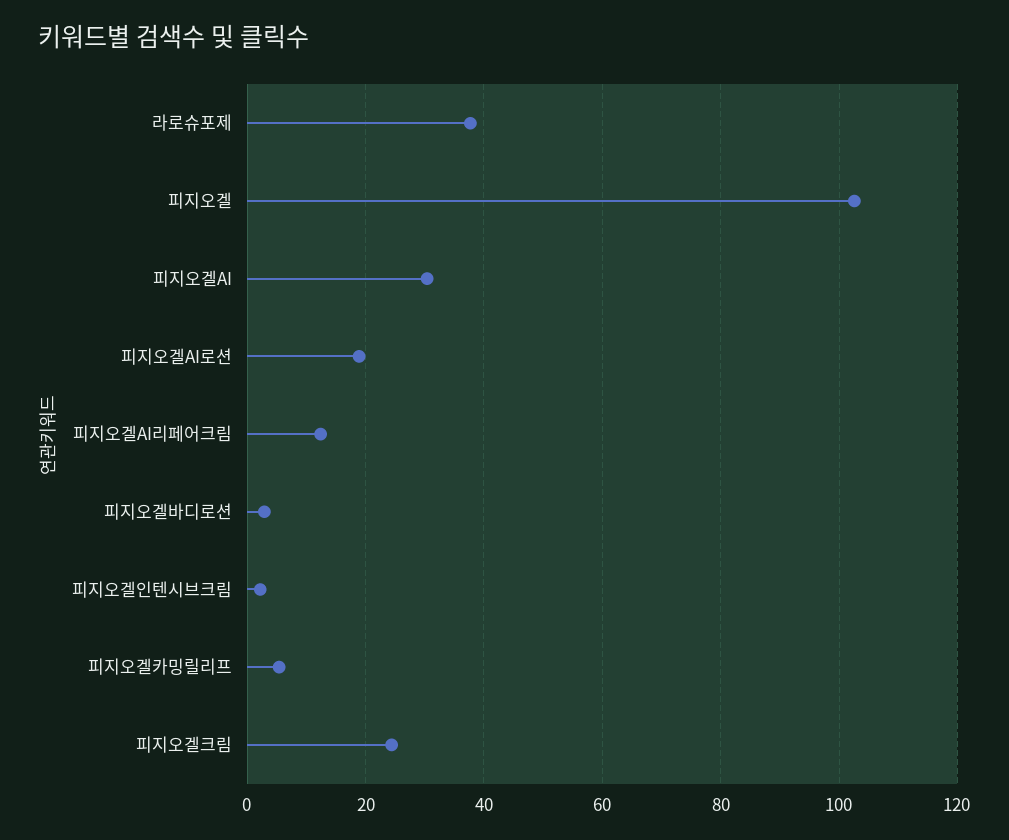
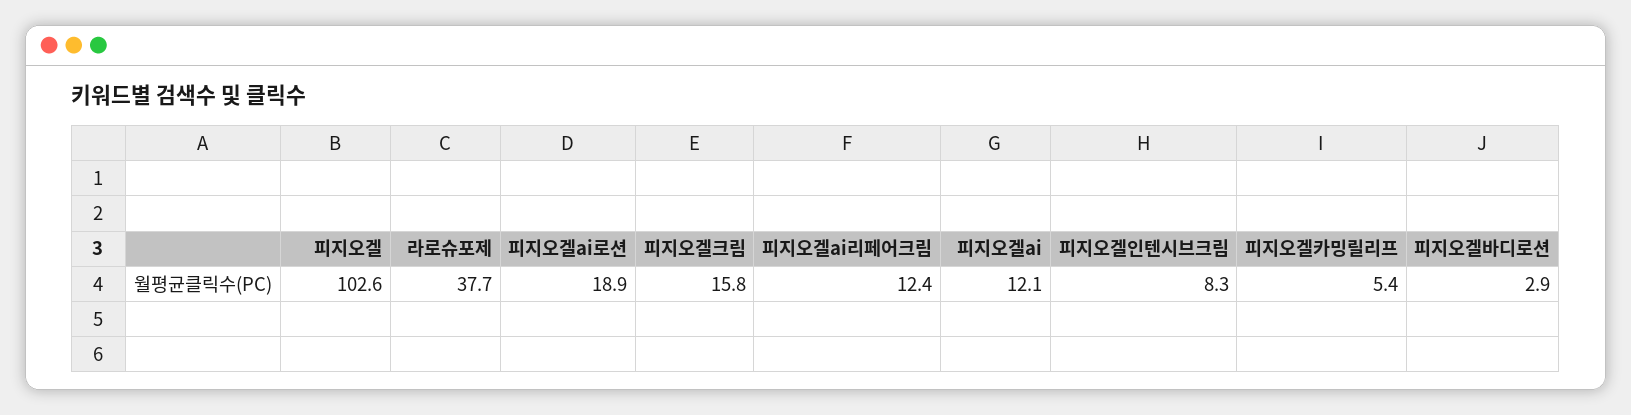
피지오겔AI: 30 -> 12.1
피지오겔인텐시브크림: 2 -> 8.3
피지오겔크림: 24 -> 15.8

